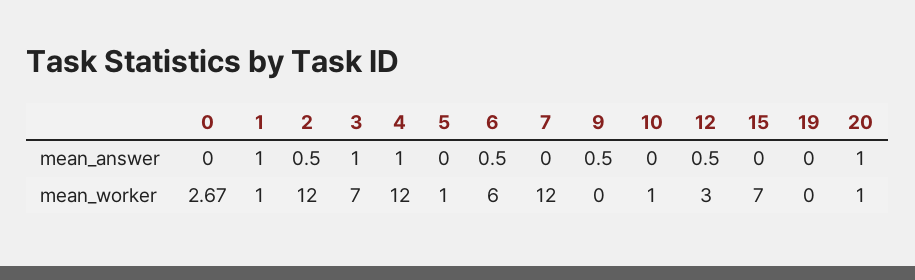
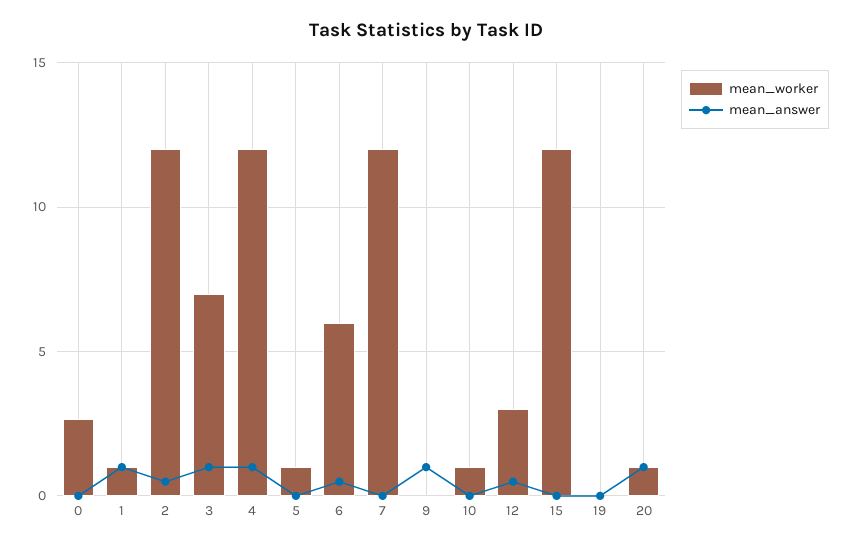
mean_answer, 9: 0.5 -> 1
mean_worker, 15: 7 -> 12

